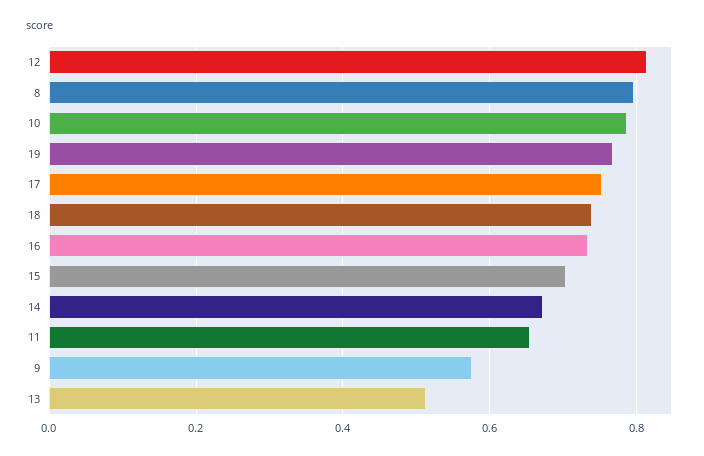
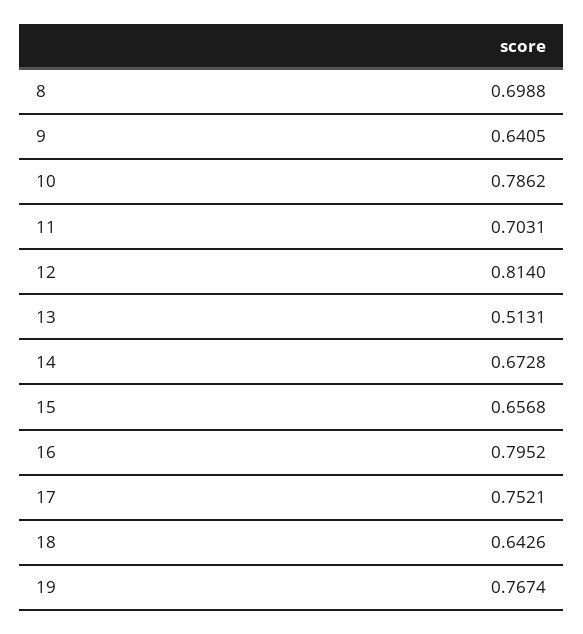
8: 0.8 -> 0.6988
18: 0.74 -> 0.6426
16: 0.74 -> 0.7952
15: 0.7 -> 0.6568
11: 0.66 -> 0.7031
9: 0.58 -> 0.6405

